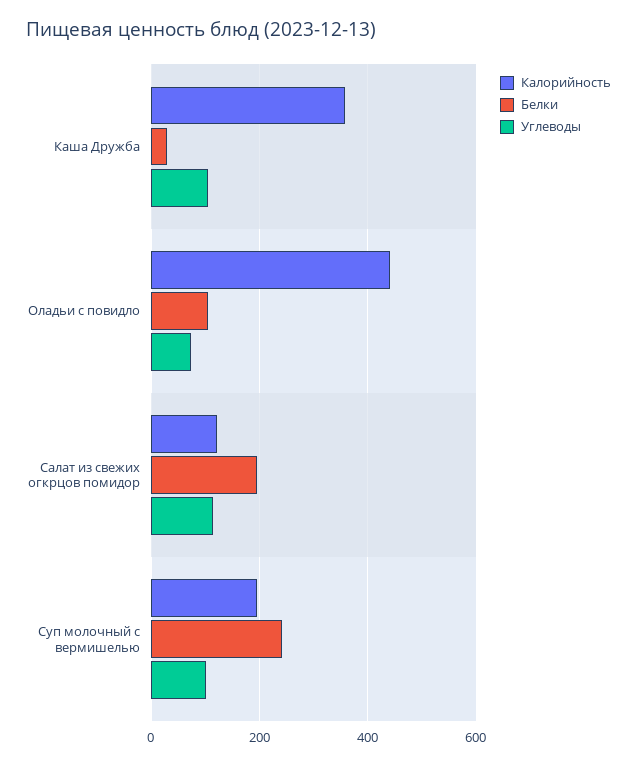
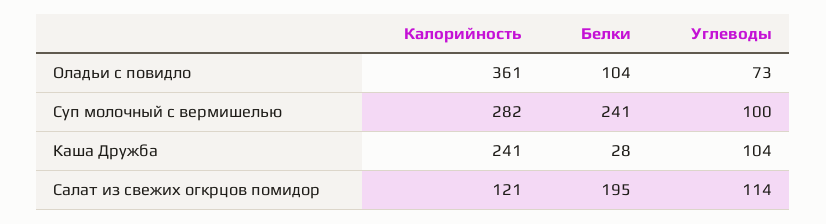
Калорийность, Каша Дружба: 360 -> 241
Калорийность, Оладьи с повидло: 440 -> 361
Калорийность, Суп молочный с вермишелью: 200 -> 282

